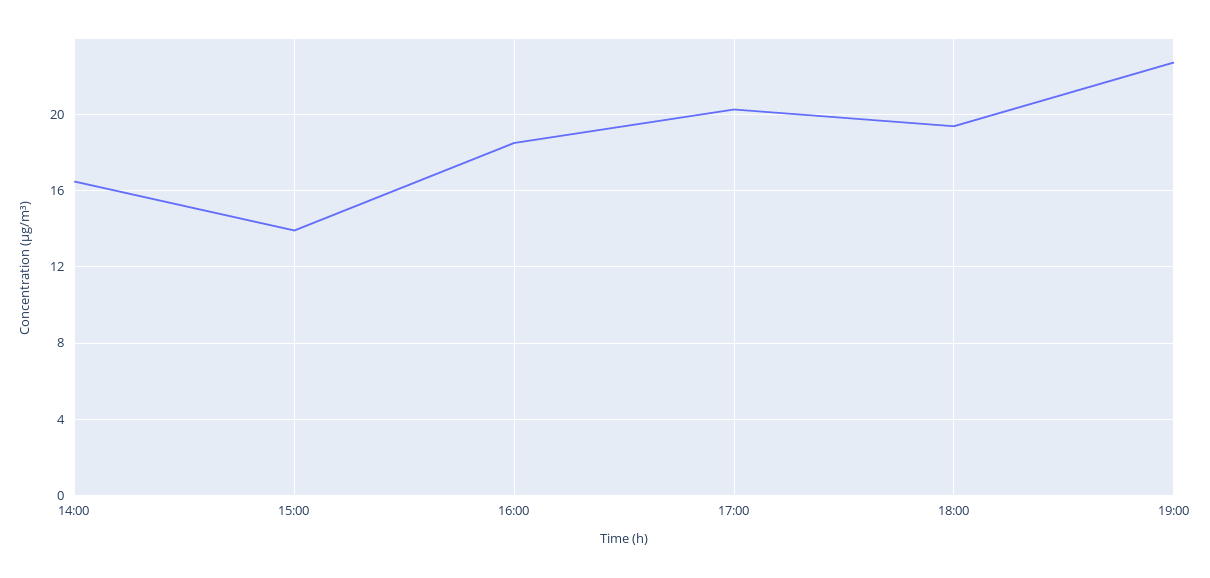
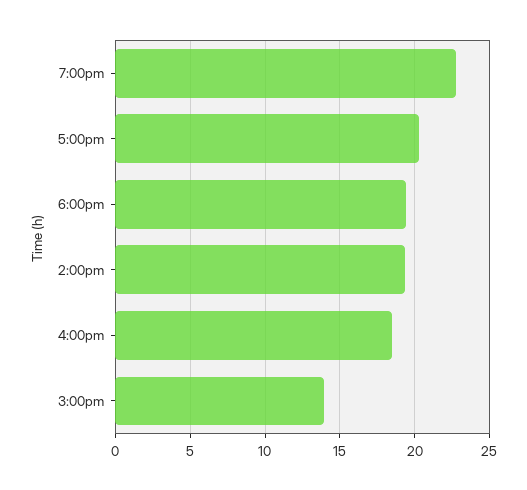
14:00: 16.5 -> 19.5

